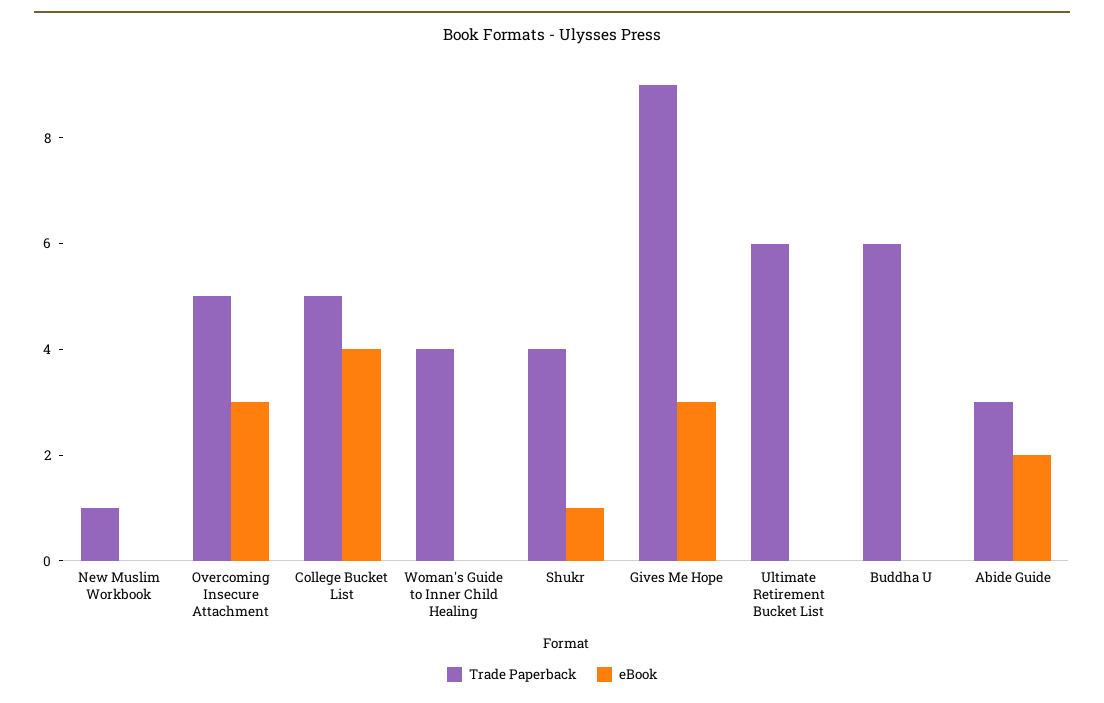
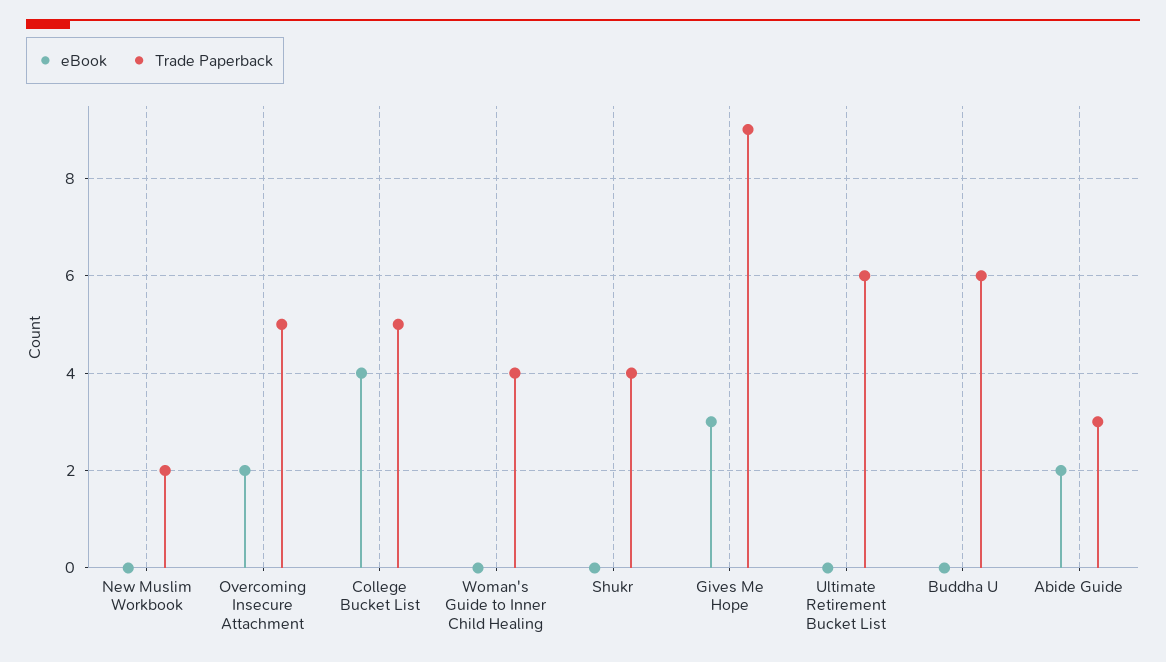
Trade Paperback, New Muslim Workbook: 1 -> 2
eBook, Overcoming Insecure Attachment: 3 -> 2
eBook, Shukr: 1 -> 0

